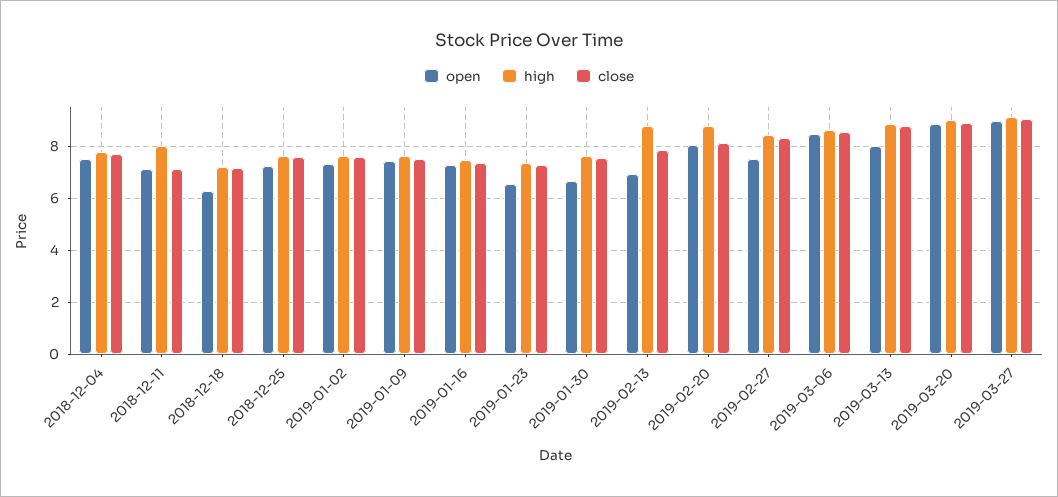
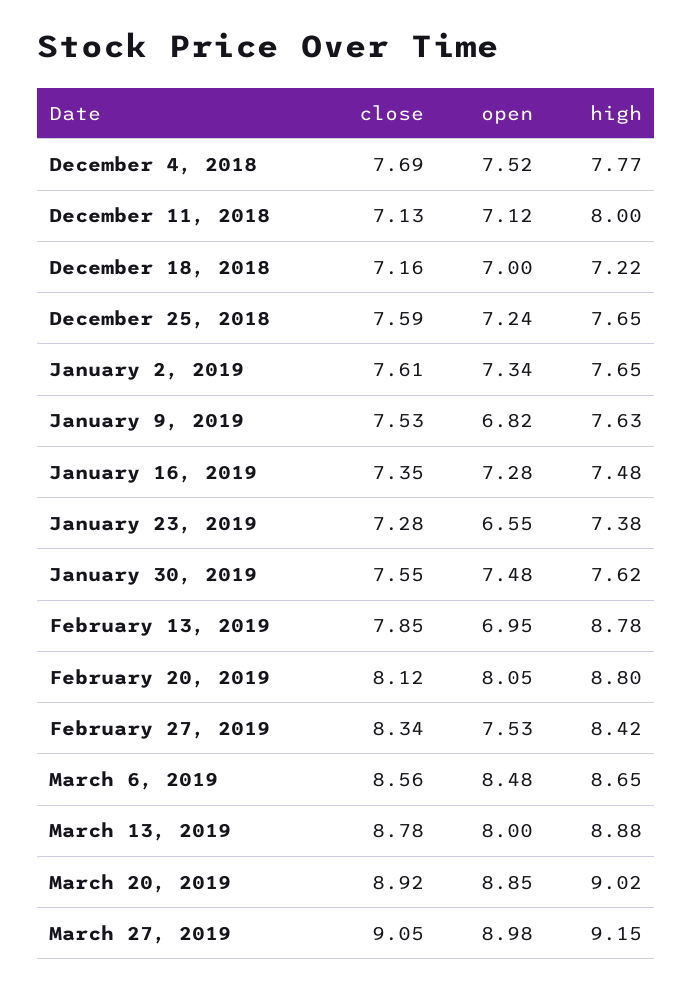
open, 2018-12-18: 6.25 -> 7
open, 2019-01-09: 7.5 -> 6.82
open, 2019-01-30: 6.75 -> 7.48

